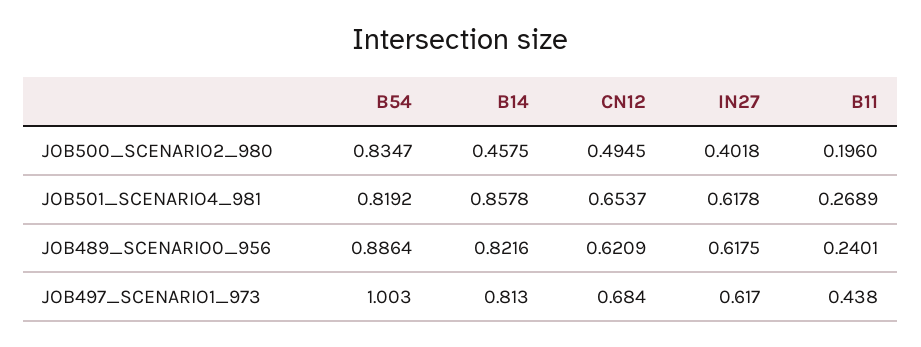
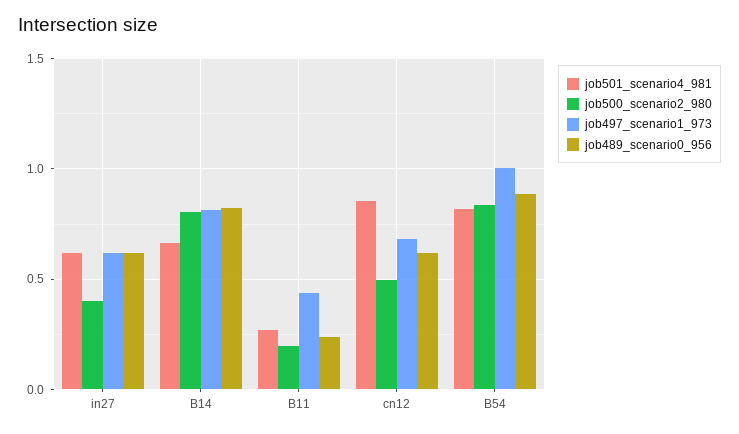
JOB500_SCENARIO2_980, B14: 0.4575 -> 0.8
JOB501_SCENARIO4_981, B14: 0.8578 -> 0.65
JOB501_SCENARIO4_981, CN12: 0.6537 -> 0.85

